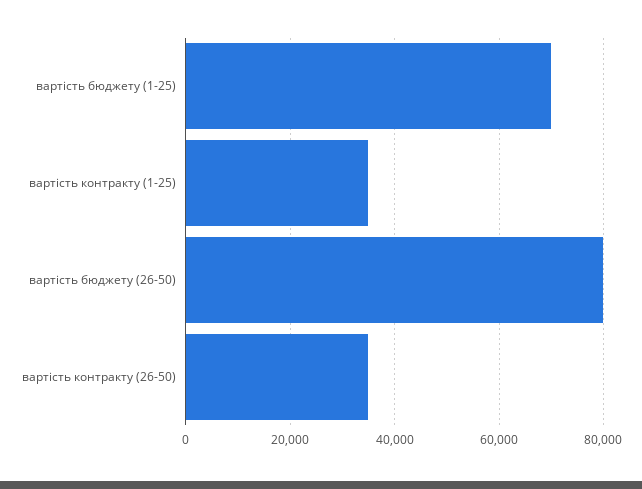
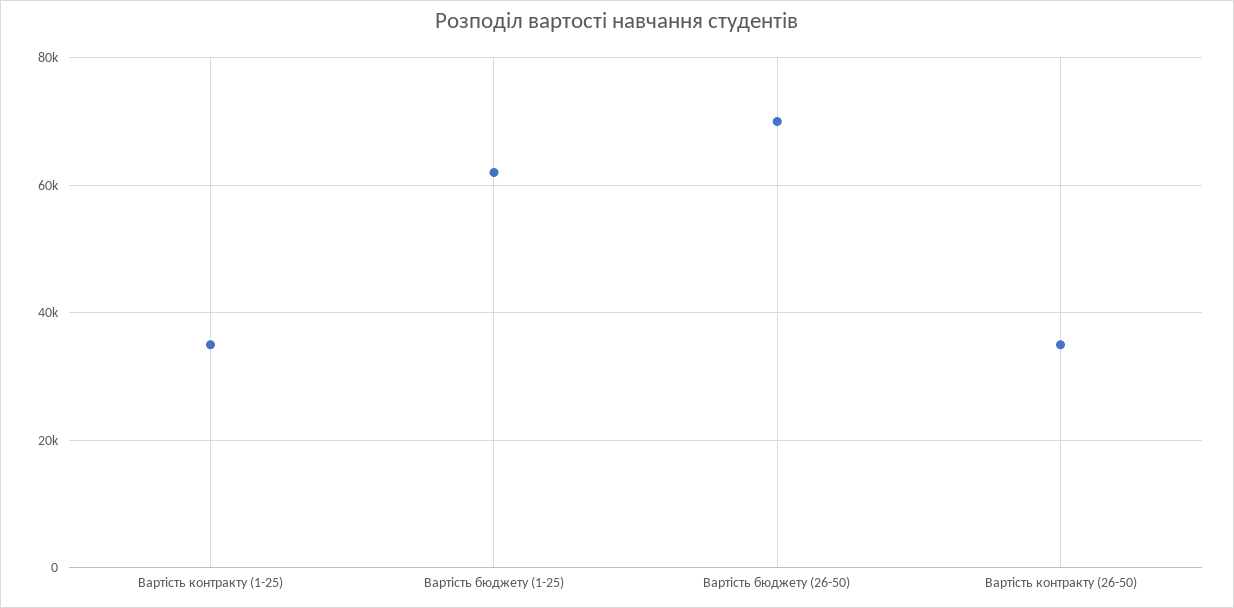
вартість бюджету (1-25): 70000 -> 62000
вартість бюджету (26-50): 80000 -> 70000

